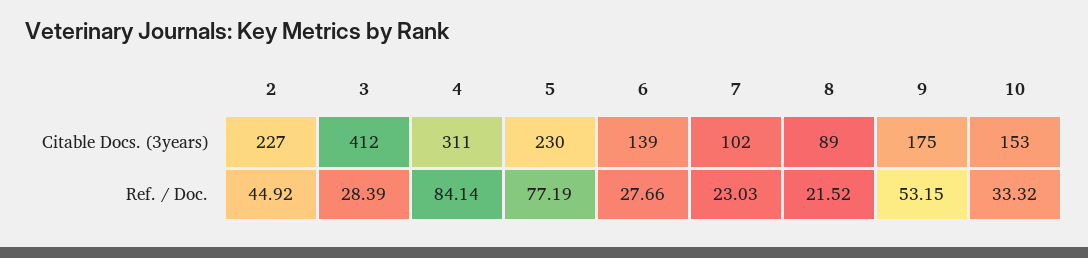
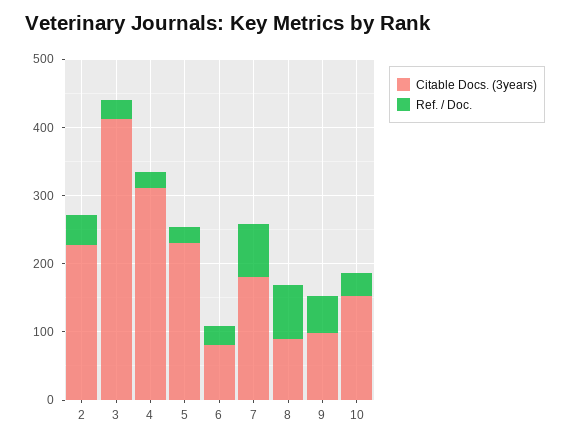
Citable Docs. (3years), 6: 139 -> 80
Citable Docs. (3years), 7: 102 -> 180
Citable Docs. (3years), 9: 175 -> 100
Ref. / Doc., 4: 84.14 -> 20
Ref. / Doc., 5: 77.19 -> 20
Ref. / Doc., 7: 23.03 -> 80
Ref. / Doc., 8: 21.52 -> 80

